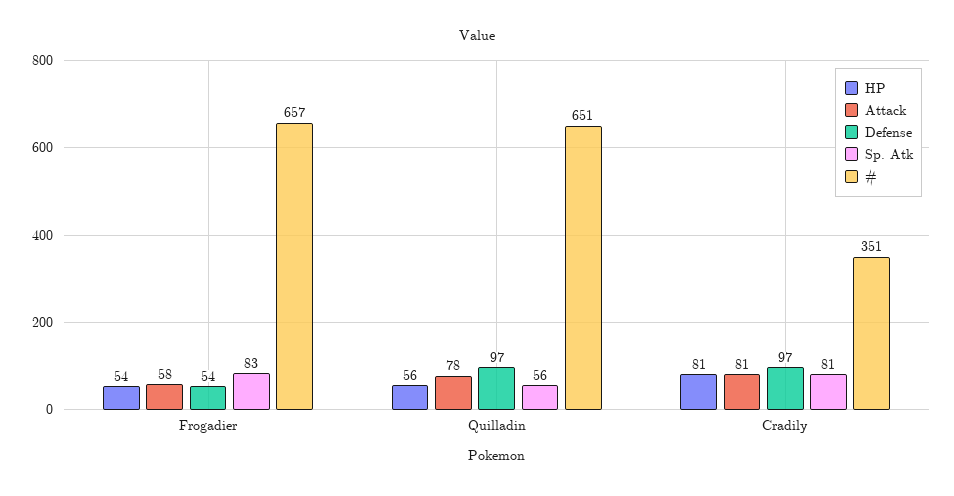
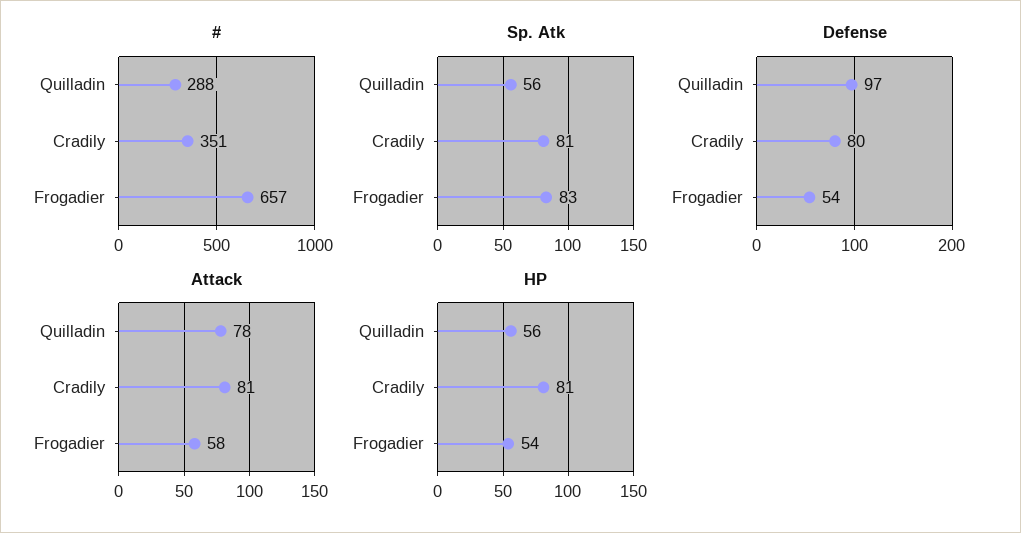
#, Quilladin: 651 -> 288
Defense, Cradily: 97 -> 80

